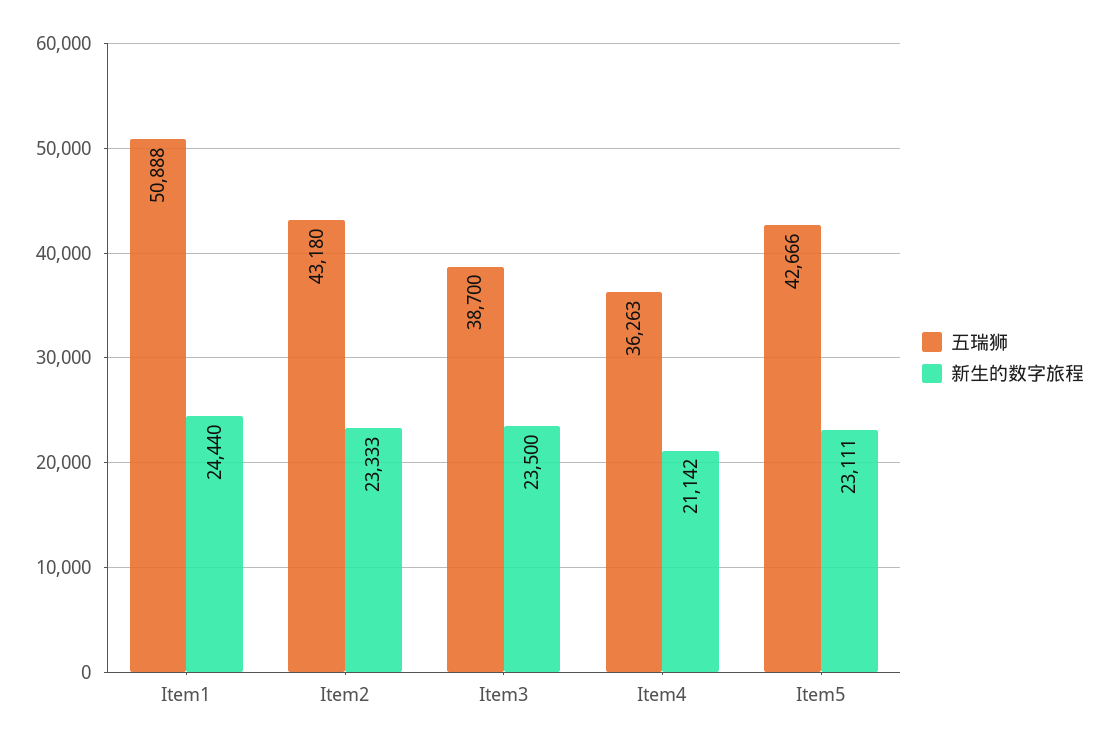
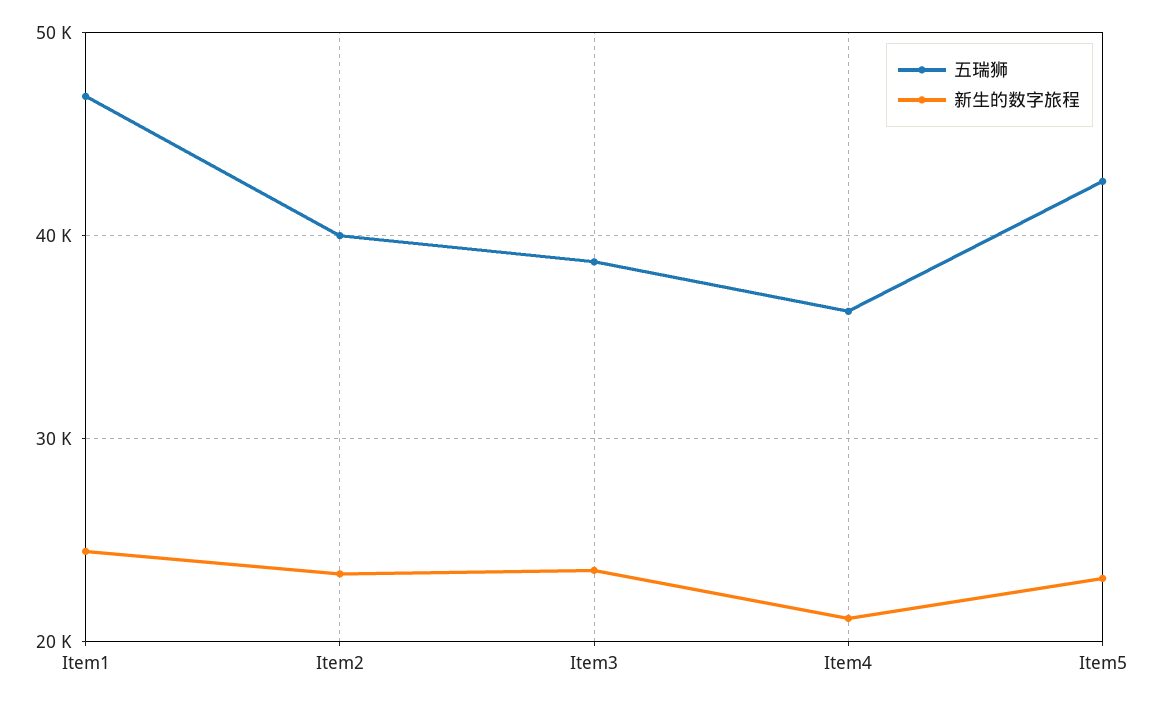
五瑞狮, Item1: 50888 -> 47000
五瑞狮, Item2: 43180 -> 40000

